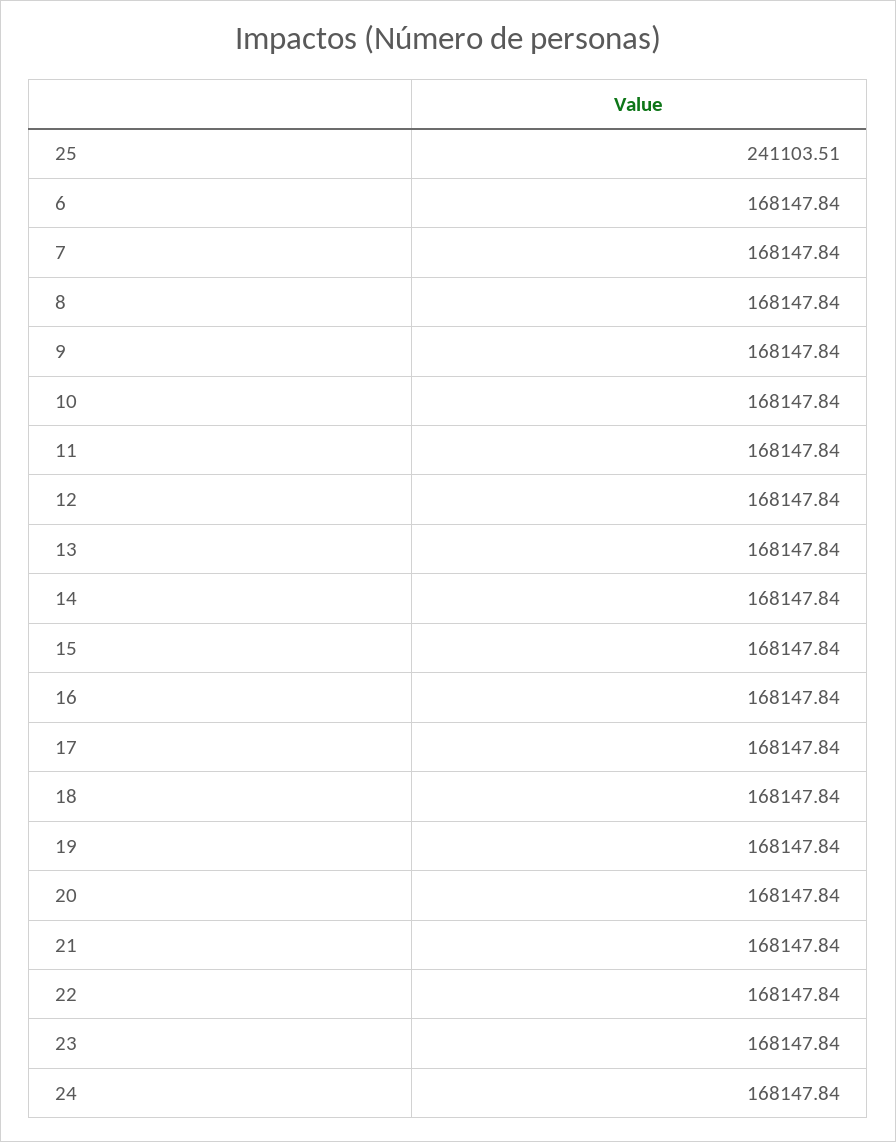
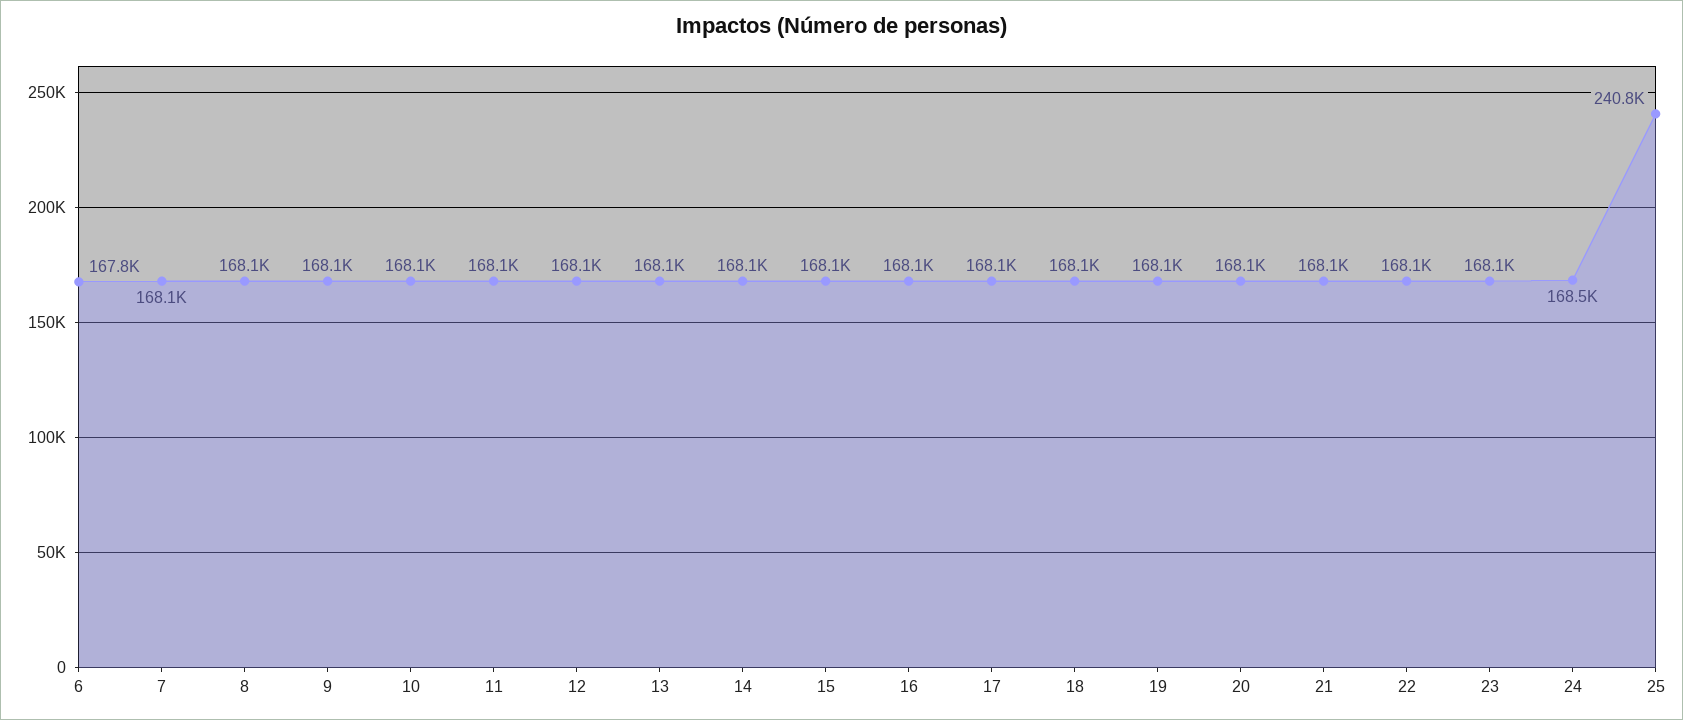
25: 241103.51 -> 240800
6: 168147.84 -> 167800
24: 168147.84 -> 168500

